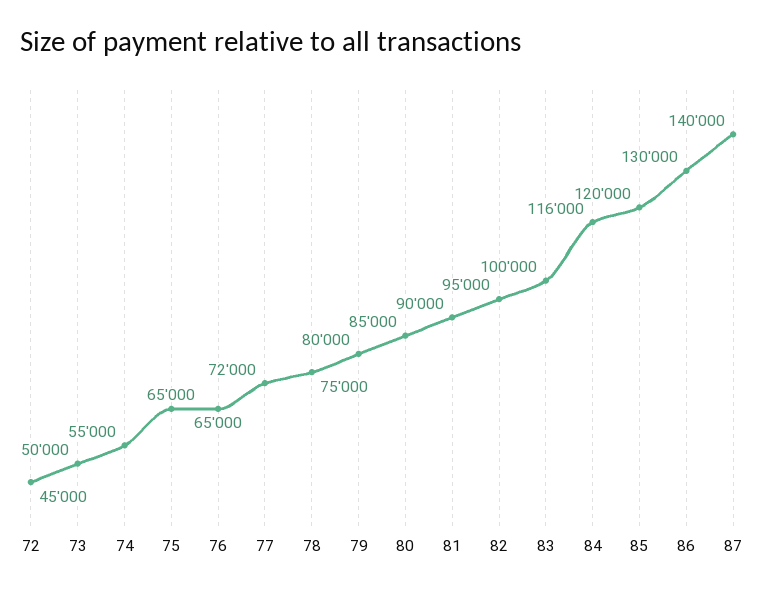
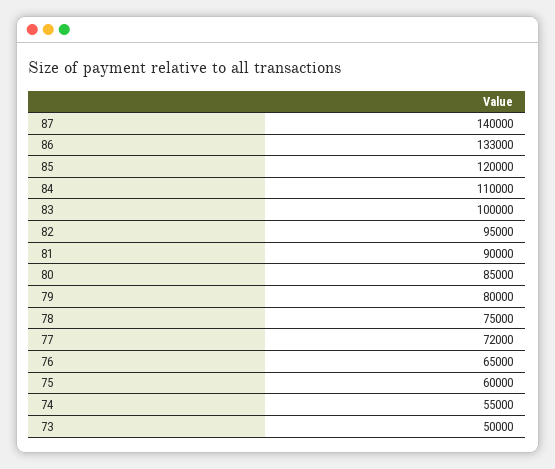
72: 45000 -> none
75: 65000 -> 60000
84: 116000 -> 110000
86: 130000 -> 133000

